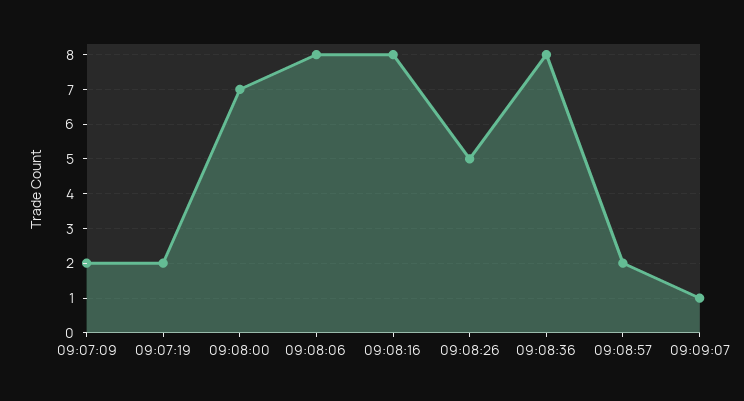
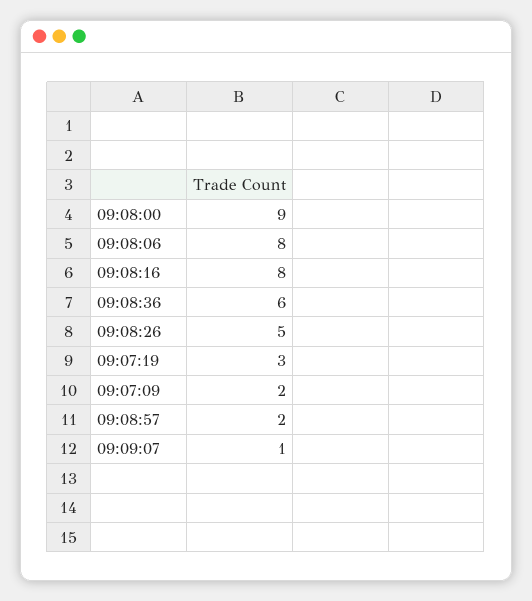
09:07:19: 2 -> 3
09:08:00: 7 -> 9
09:08:36: 8 -> 6

